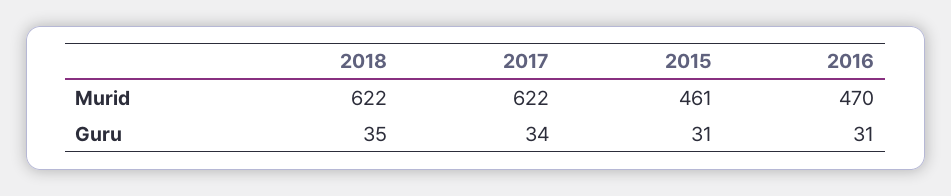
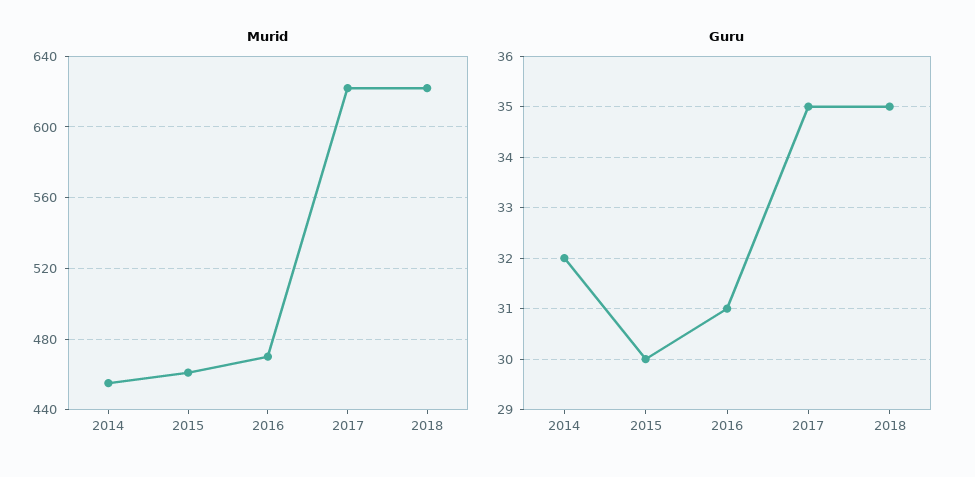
Guru, 2017: 34 -> 35
Guru, 2015: 31 -> 30
Murid, 2014: none -> 455
Guru, 2014: none -> 32

